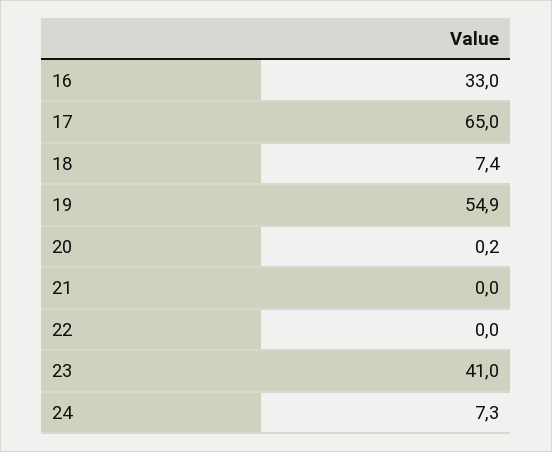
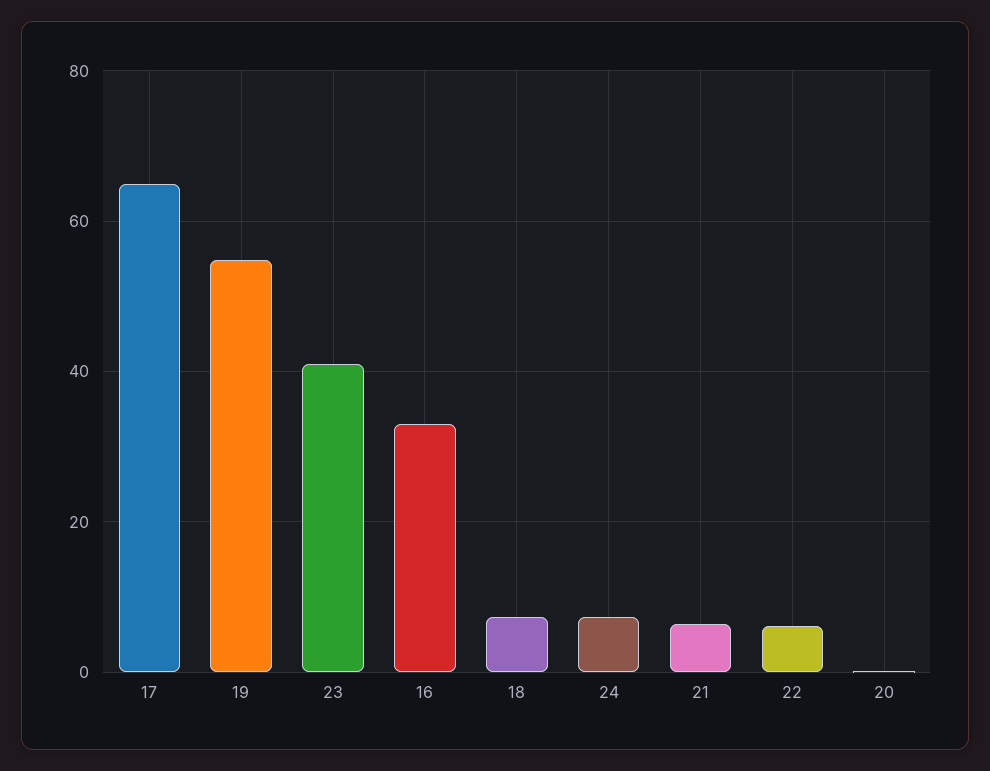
21: 0 -> 6
22: 0 -> 6

